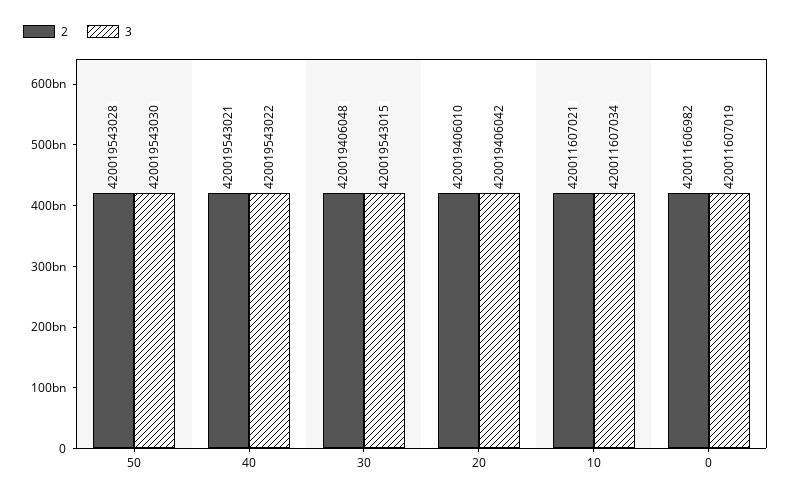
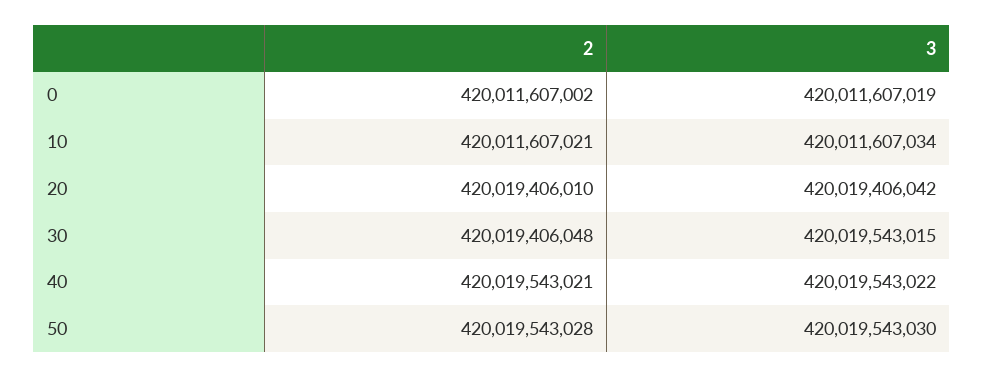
2, 0: 420011606982 -> 420011607002

